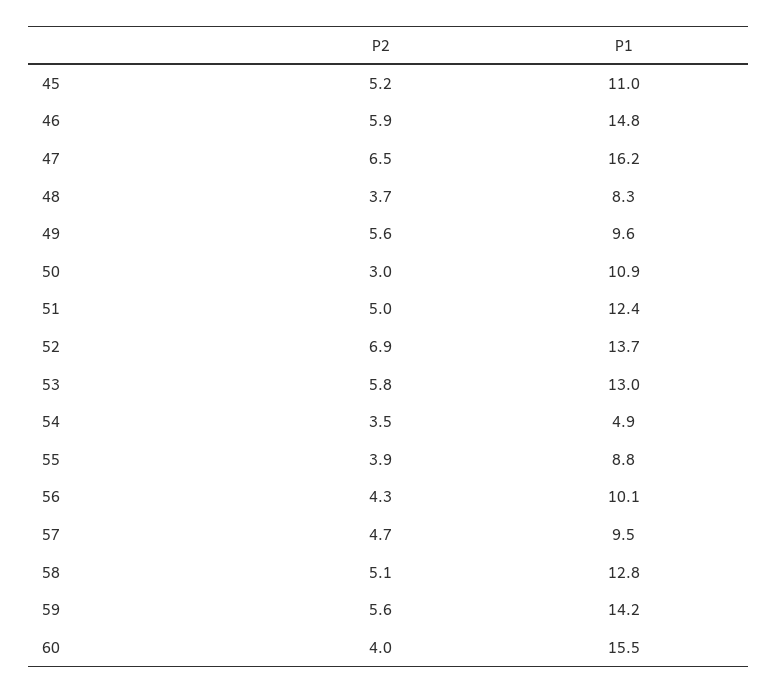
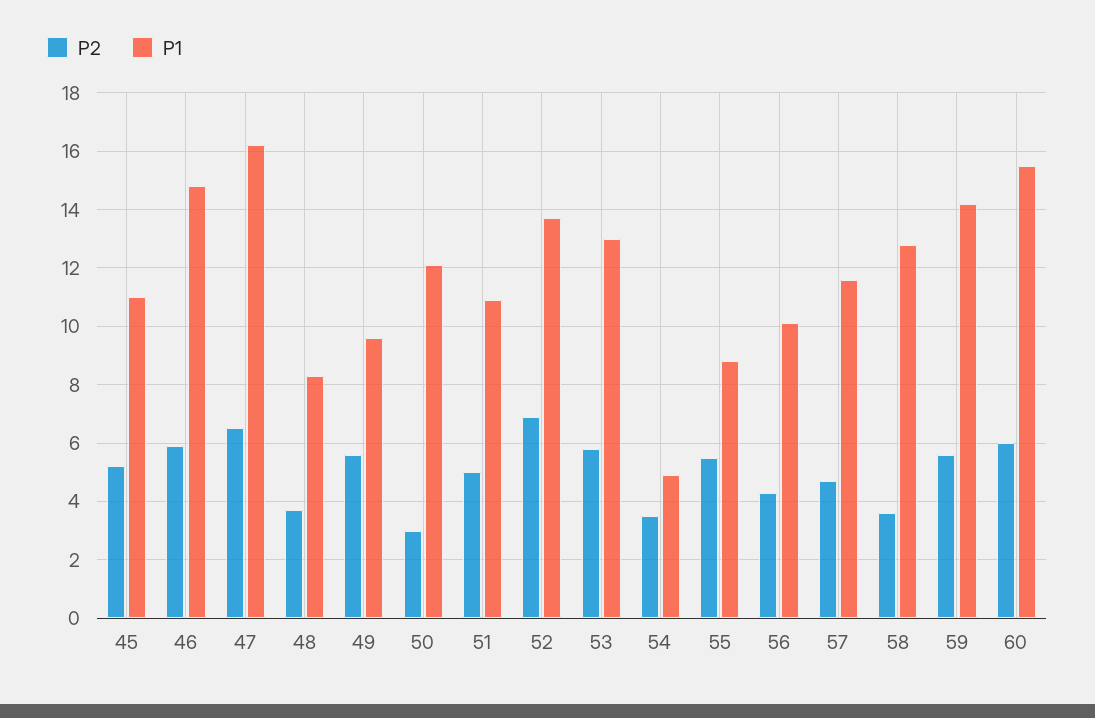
P1, 50: 10.9 -> 12
P1, 51: 12.4 -> 11
P2, 55: 3.9 -> 5.5
P1, 57: 9.5 -> 11.5
P2, 58: 5.1 -> 3.5
P2, 60: 4 -> 6

